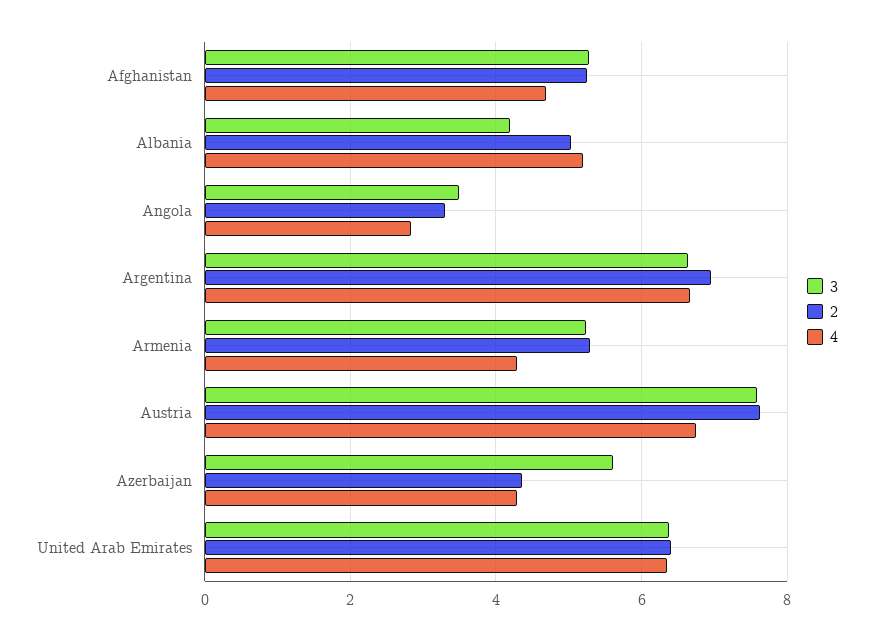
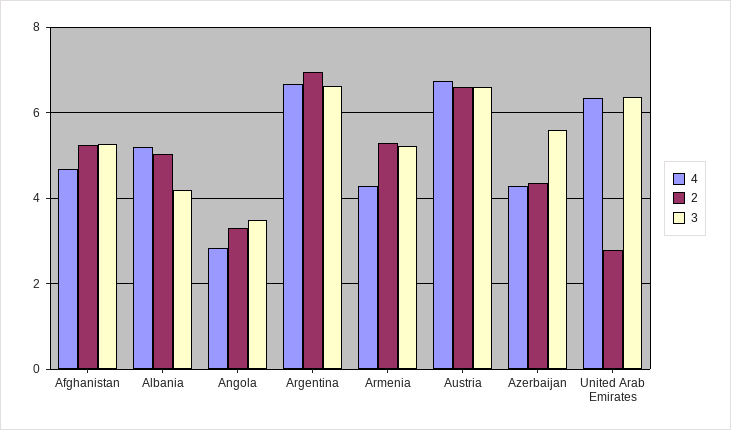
3, Austria: 7.6 -> 6.6
2, Austria: 7.6 -> 6.6
2, United Arab Emirates: 6.4 -> 2.8

